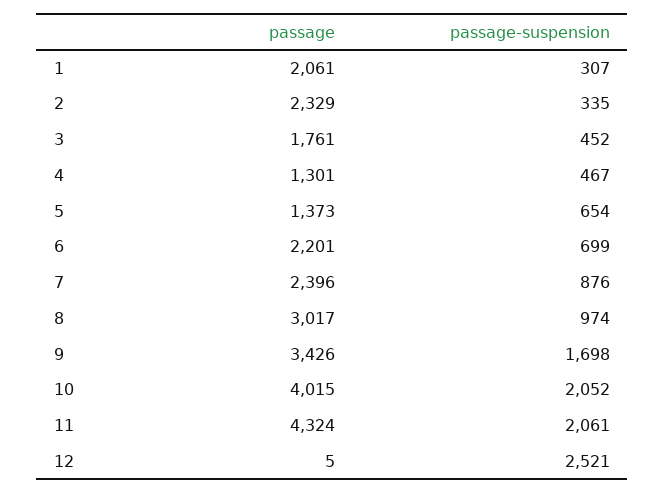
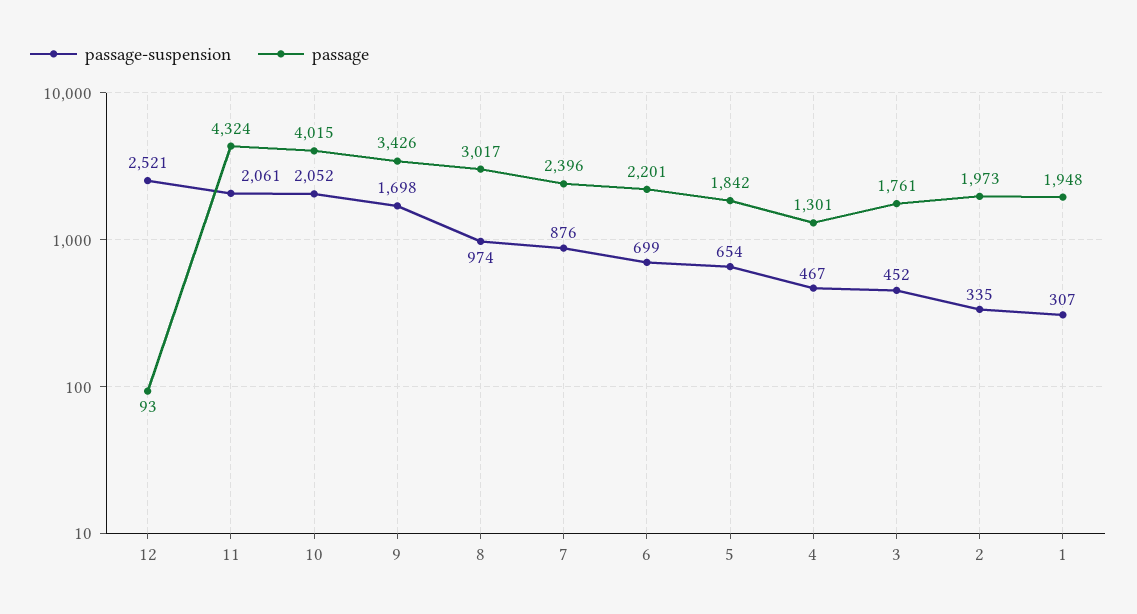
passage, 1: 2061 -> 1948
passage, 2: 2329 -> 1973
passage, 5: 1373 -> 1842
passage, 12: 5 -> 93

